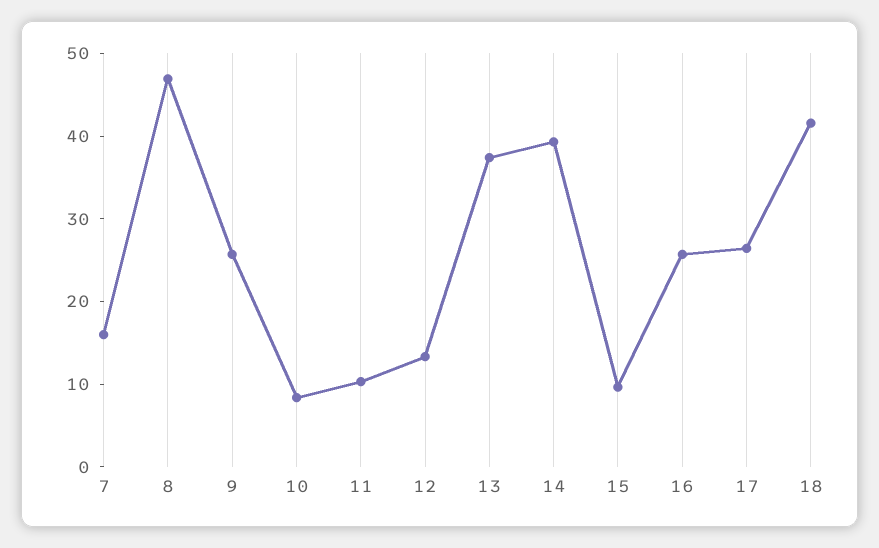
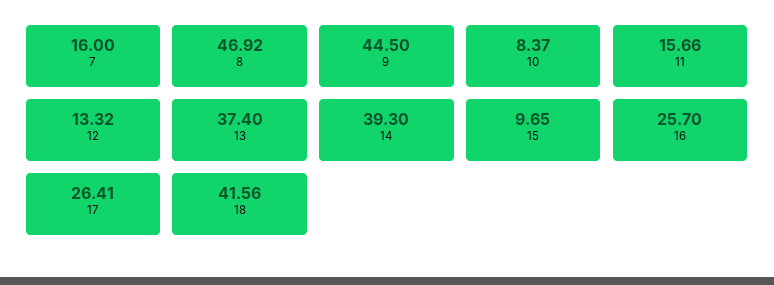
9: 26 -> 44.5
11: 10 -> 15.66

